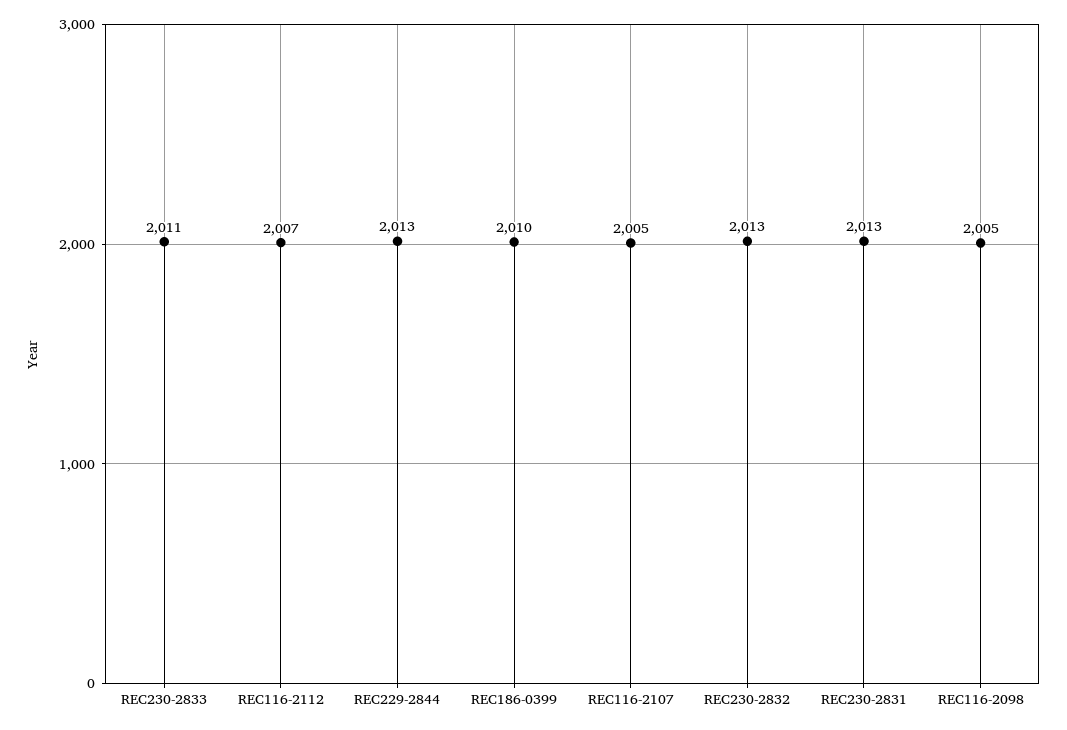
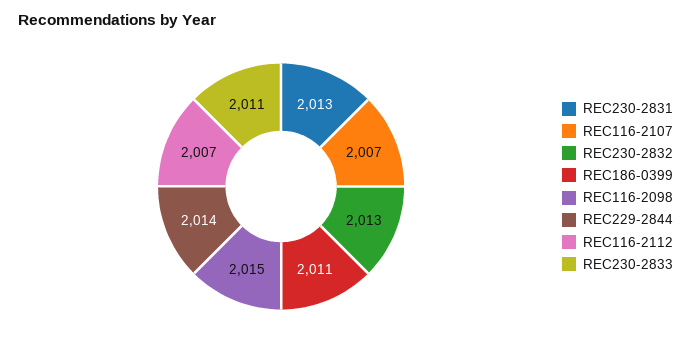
REC229-2844: 2013 -> 2014
REC186-0399: 2010 -> 2011
REC116-2107: 2005 -> 2007
REC116-2098: 2005 -> 2015

